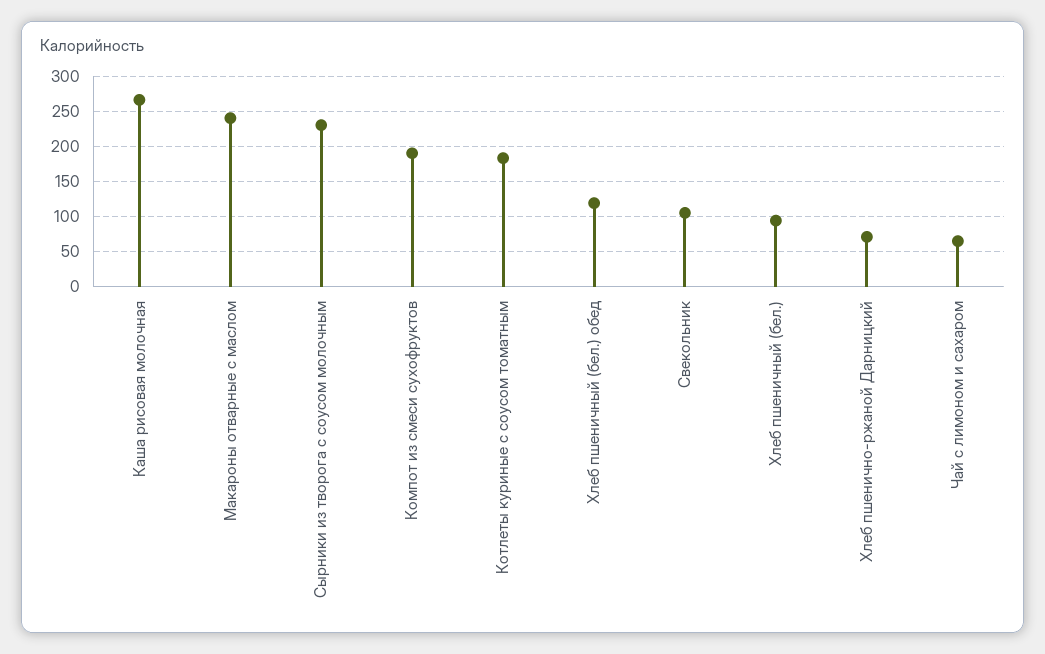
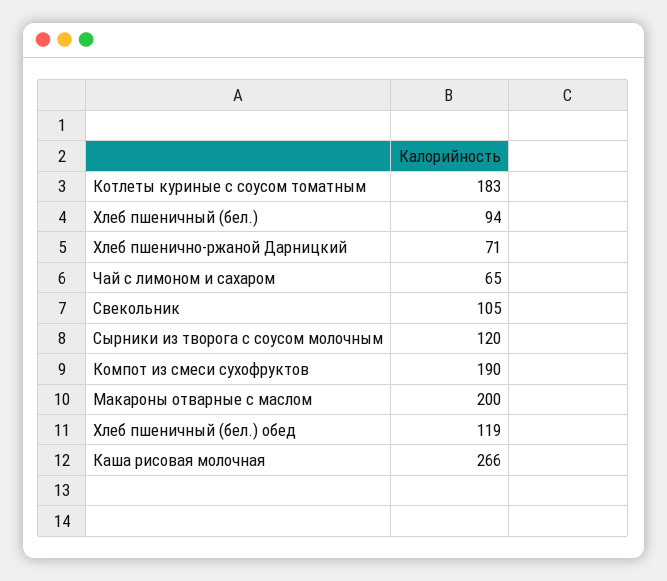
Макароны отварные с маслом: 240 -> 200
Сырники из творога с соусом молочным: 230 -> 120

